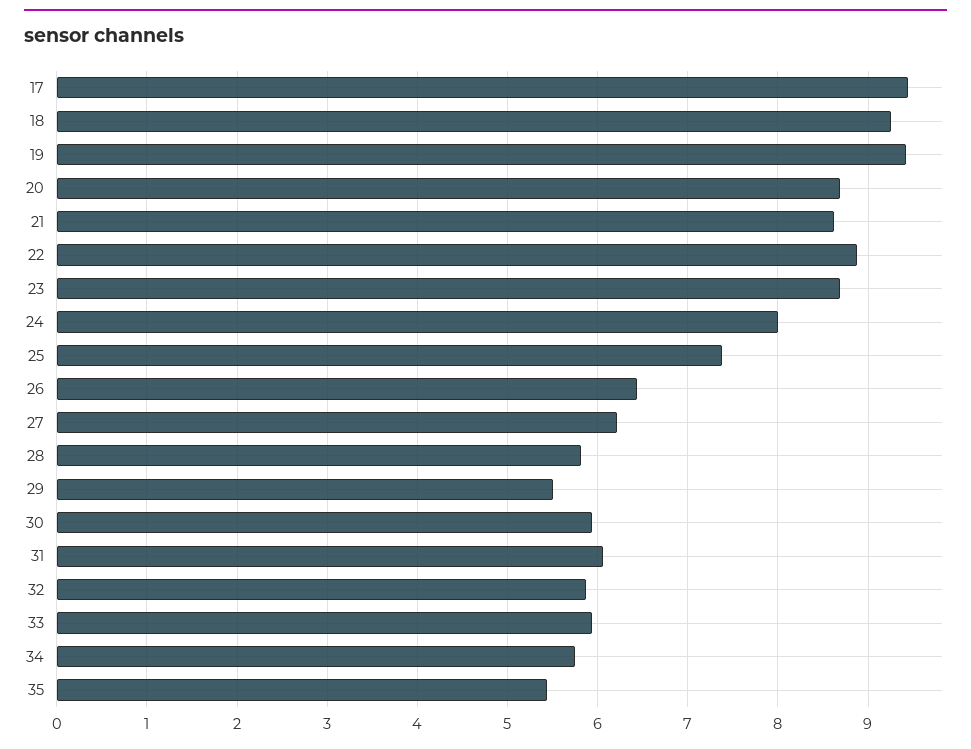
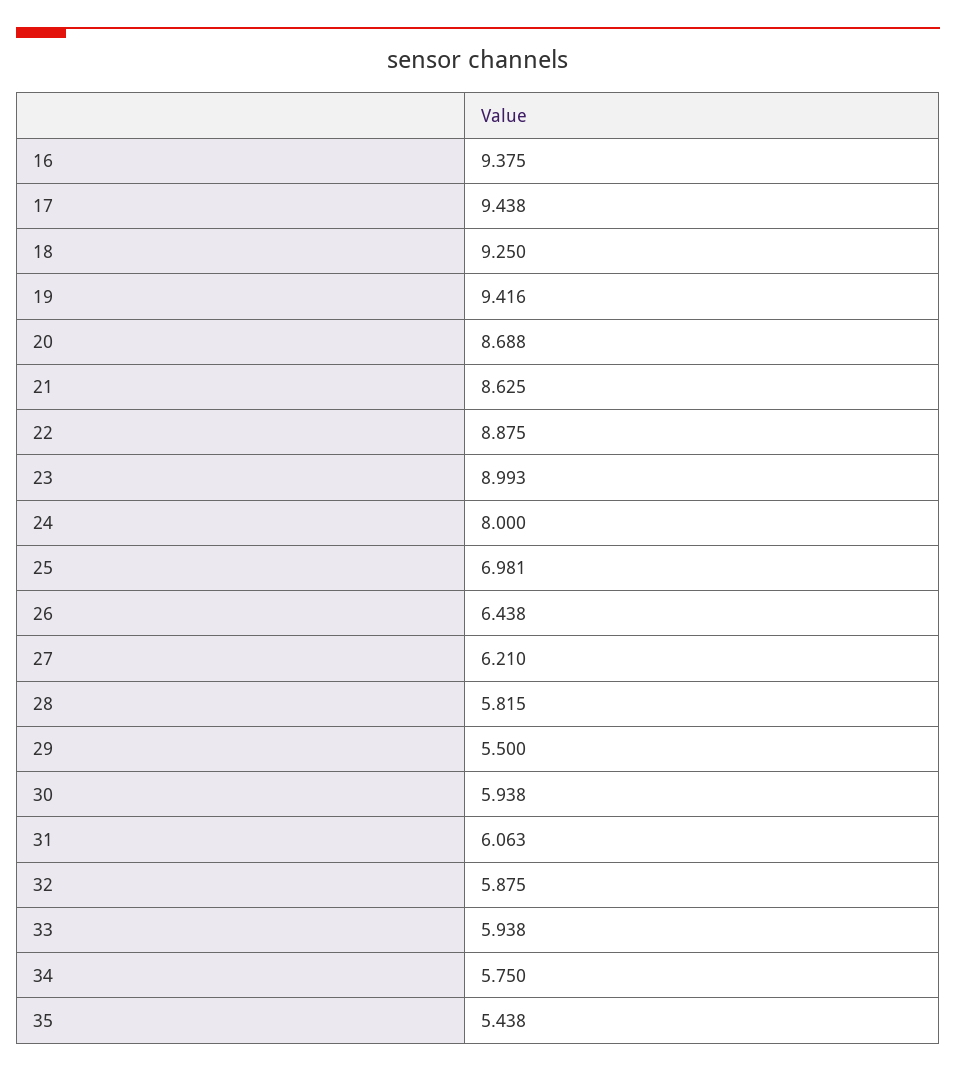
23: 8.7 -> 8.993
25: 7.4 -> 6.981
16: none -> 9.375

